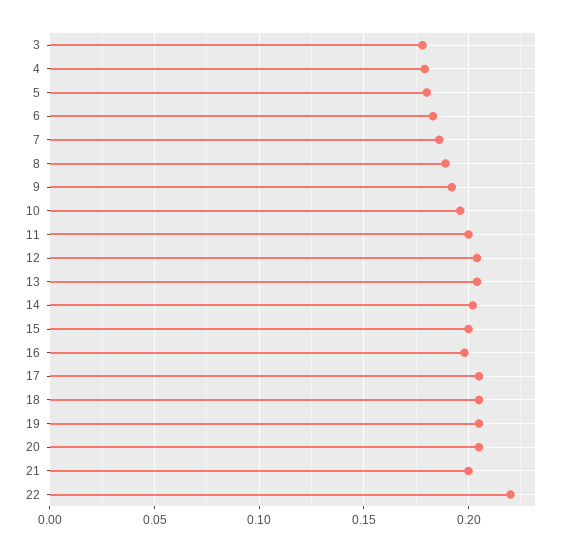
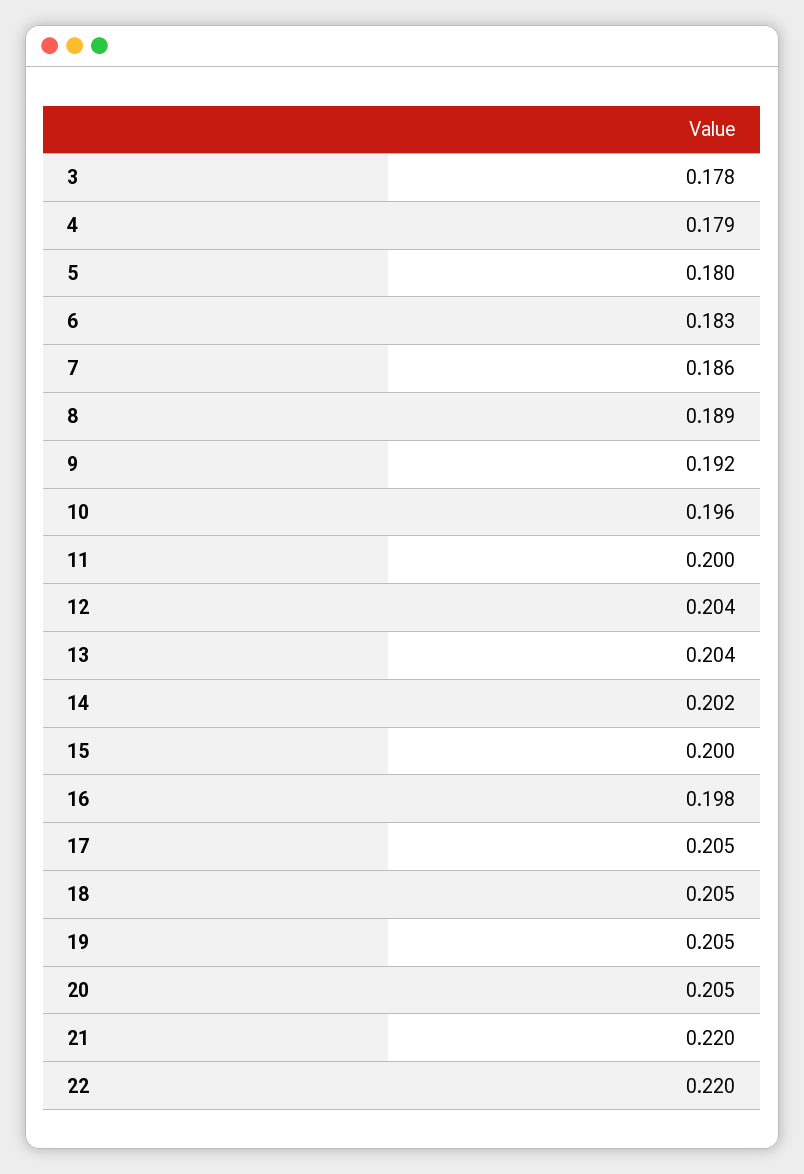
21: 0.2 -> 0.22

